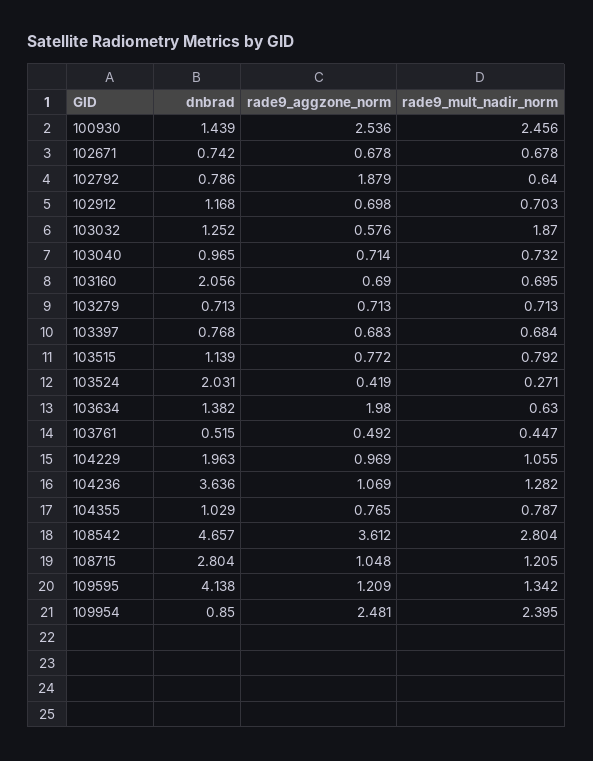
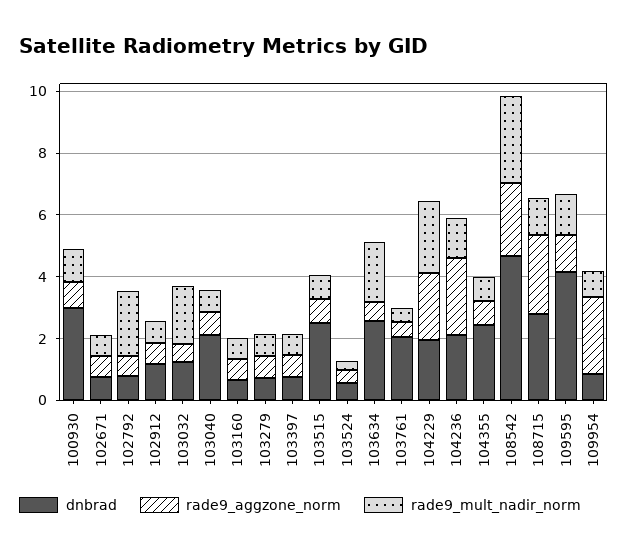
dnbrad, 100930: 1.439 -> 3
rade9_aggzone_norm, 100930: 2.536 -> 1
rade9_mult_nadir_norm, 100930: 2.456 -> 1
rade9_aggzone_norm, 102792: 1.879 -> 0.5
rade9_mult_nadir_norm, 102792: 0.64 -> 2
dnbrad, 103040: 0.965 -> 2
dnbrad, 103160: 2.056 -> 0.5
dnbrad, 103515: 1.139 -> 2.5
dnbrad, 103524: 2.031 -> 0.5
dnbrad, 103634: 1.382 -> 2.5
rade9_aggzone_norm, 103634: 1.98 -> 0.5
rade9_mult_nadir_norm, 103634: 0.63 -> 2
dnbrad, 103761: 0.515 -> 2
rade9_aggzone_norm, 104229: 0.969 -> 2
rade9_mult_nadir_norm, 104229: 1.055 -> 2.5
dnbrad, 104236: 3.636 -> 2
rade9_aggzone_norm, 104236: 1.069 -> 2.5
dnbrad, 104355: 1.029 -> 2.5
rade9_aggzone_norm, 108542: 3.612 -> 2.5
rade9_aggzone_norm, 108715: 1.048 -> 2.5
rade9_mult_nadir_norm, 109954: 2.395 -> 1

